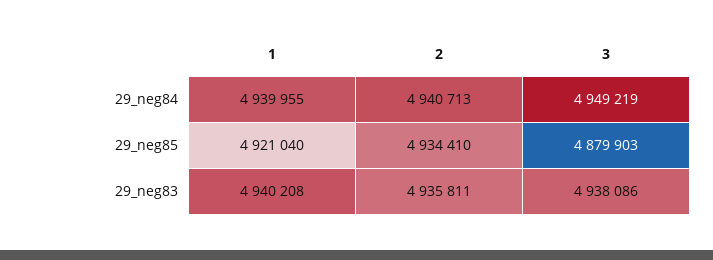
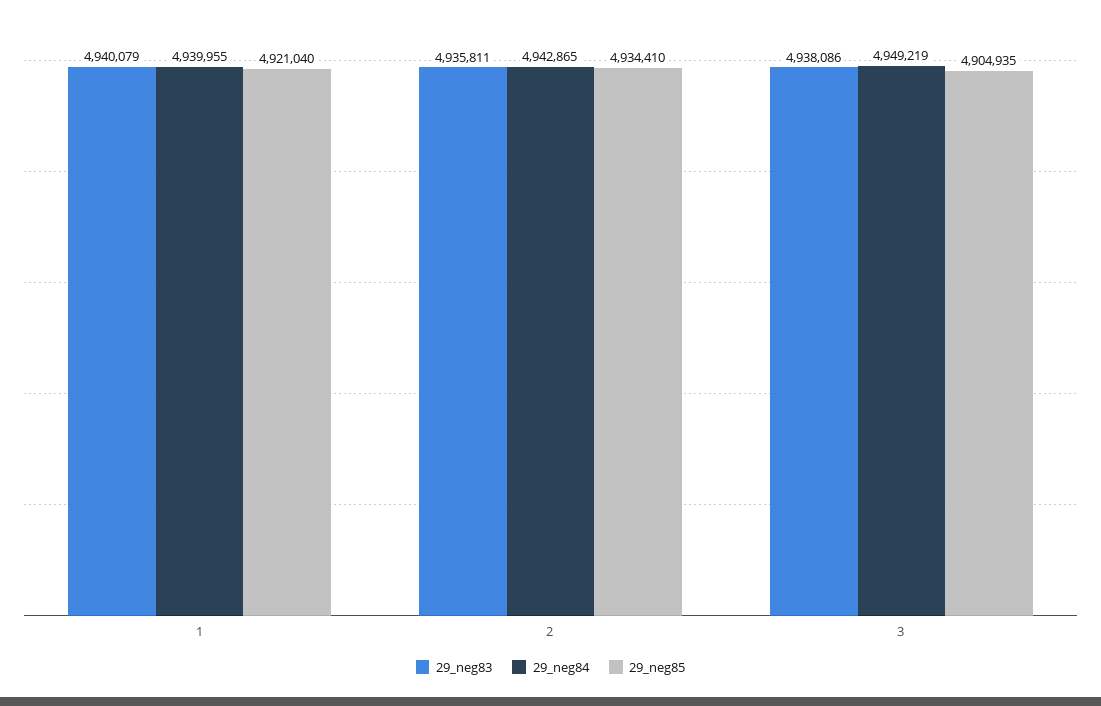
29_neg84, 2: 4940713 -> 4942865
29_neg85, 3: 4879903 -> 4904935
29_neg83, 1: 4940208 -> 4940079

